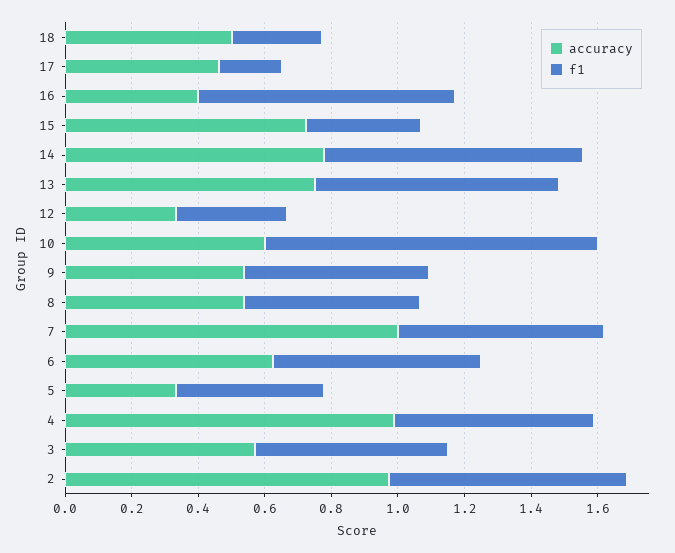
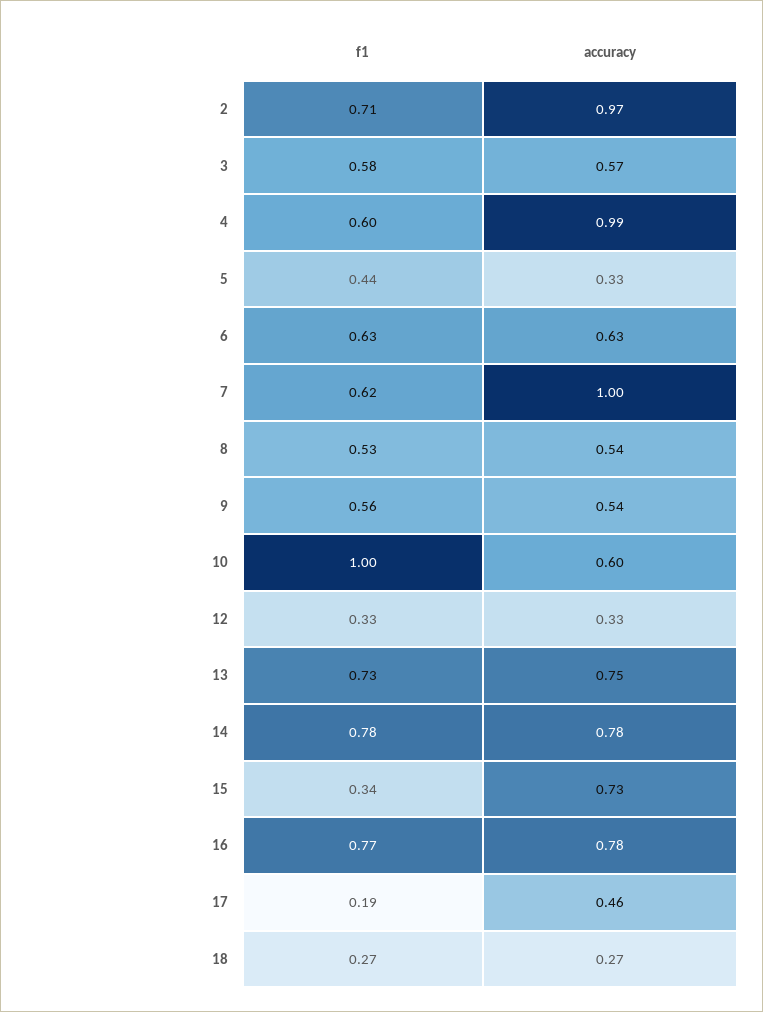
accuracy, 18: 0.5 -> 0.27
accuracy, 16: 0.4 -> 0.78

